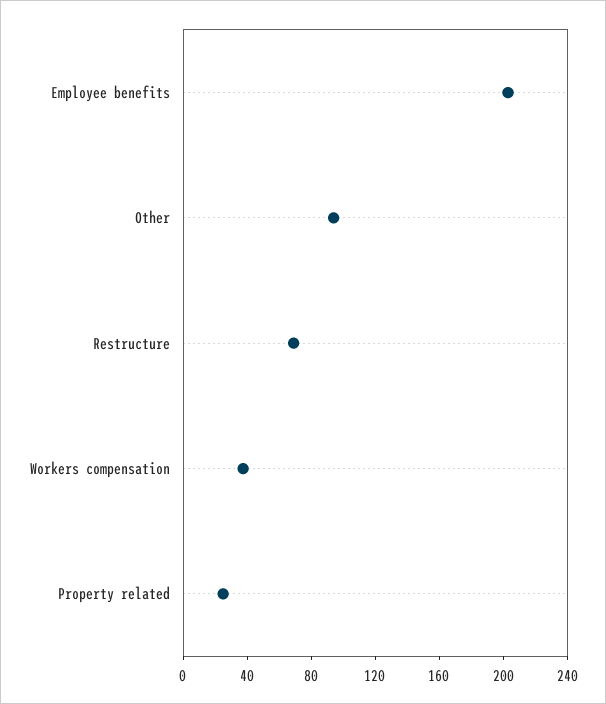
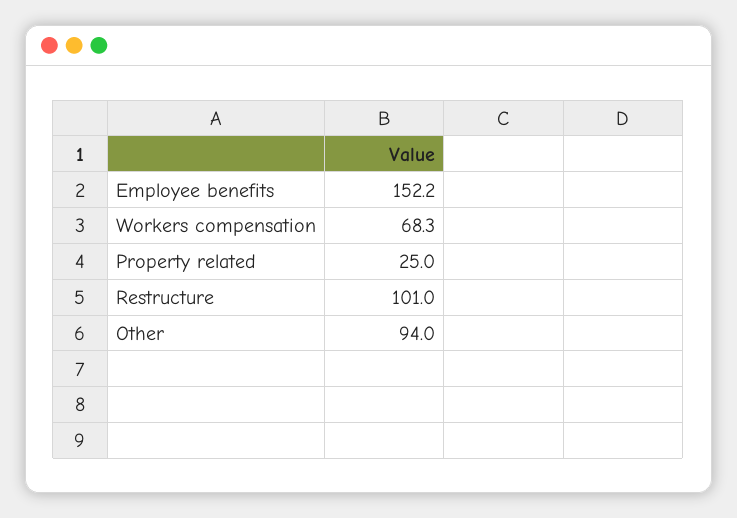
Employee benefits: 200 -> 152.2
Restructure: 70 -> 101
Workers compensation: 40 -> 68.3

